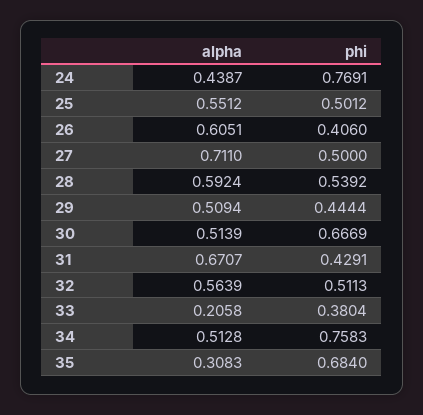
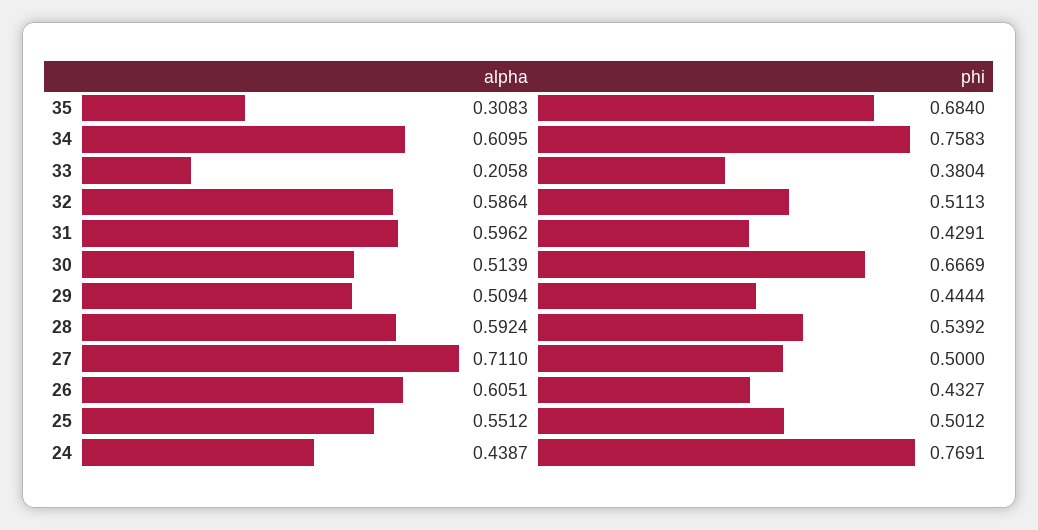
phi, 26: 0.406 -> 0.4327
alpha, 31: 0.6707 -> 0.5962
alpha, 32: 0.5639 -> 0.5864
alpha, 34: 0.5128 -> 0.6095

